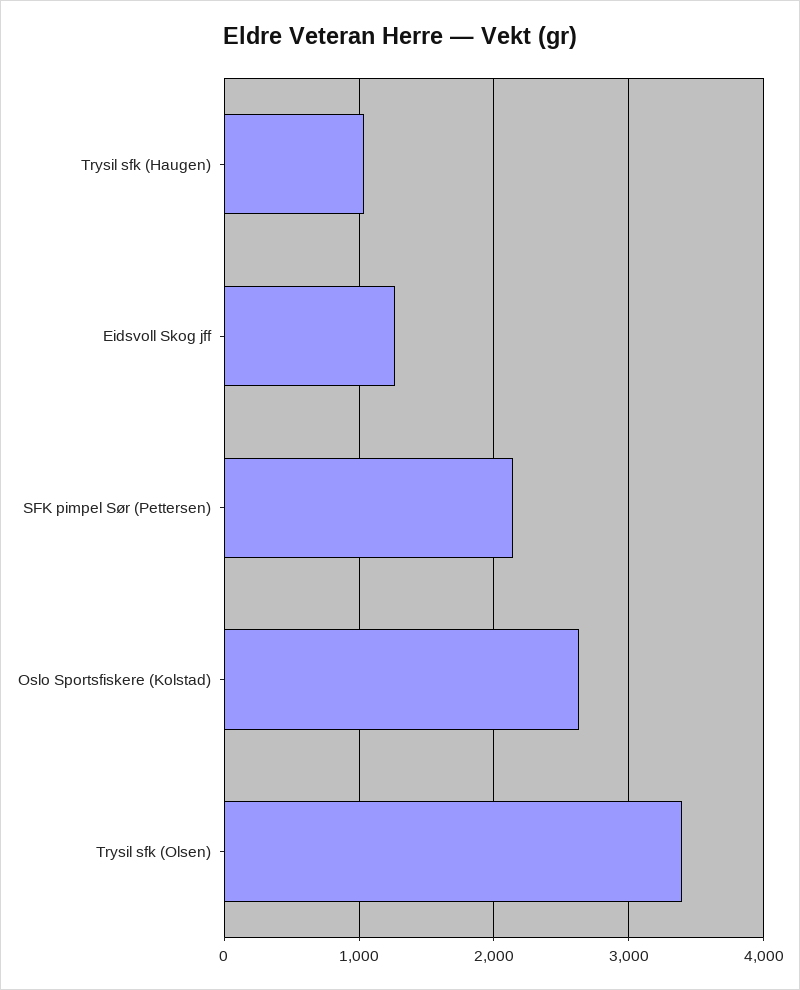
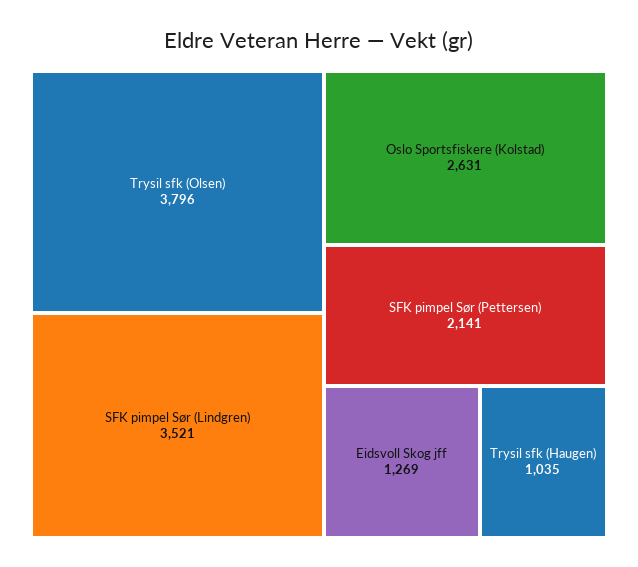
Trysil sfk (Olsen): 3400 -> 3796
SFK pimpel Sør (Lindgren): none -> 3521

